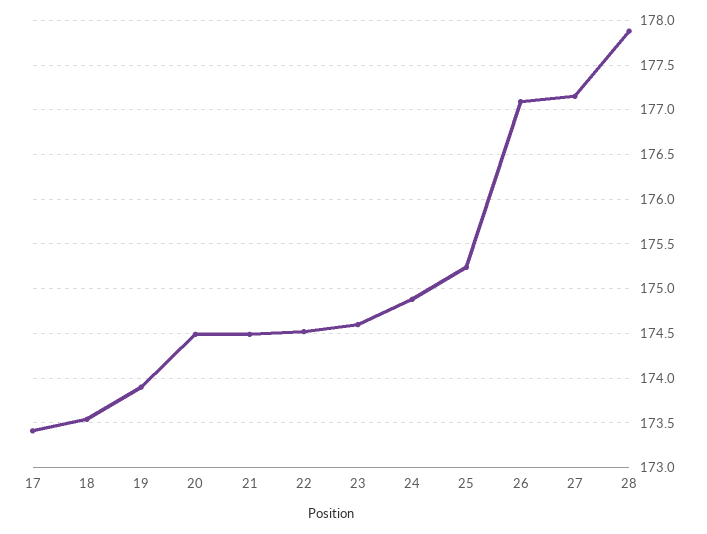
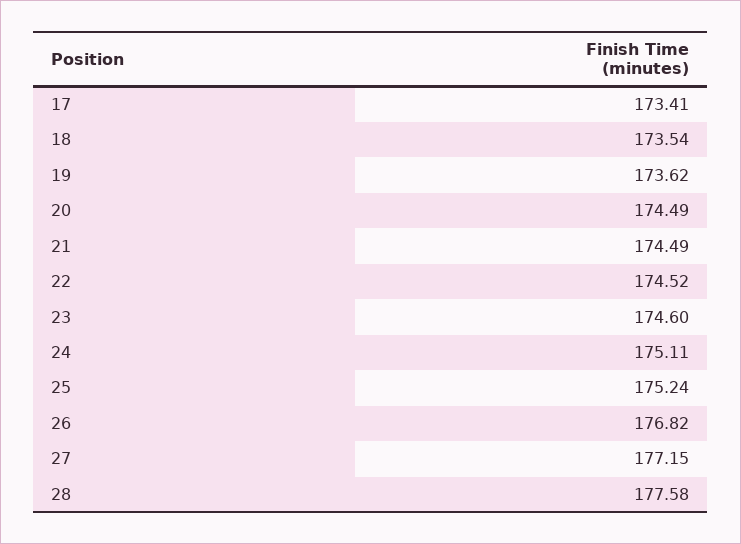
19: 173.9 -> 173.62
24: 174.9 -> 175.11
26: 177.1 -> 176.82
28: 177.9 -> 177.58

